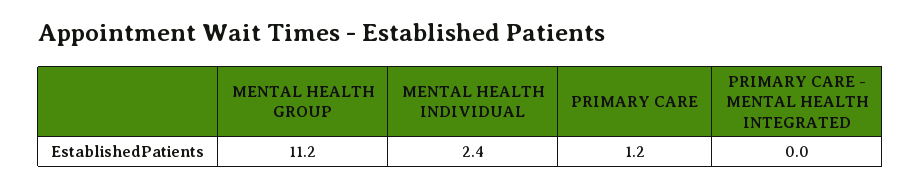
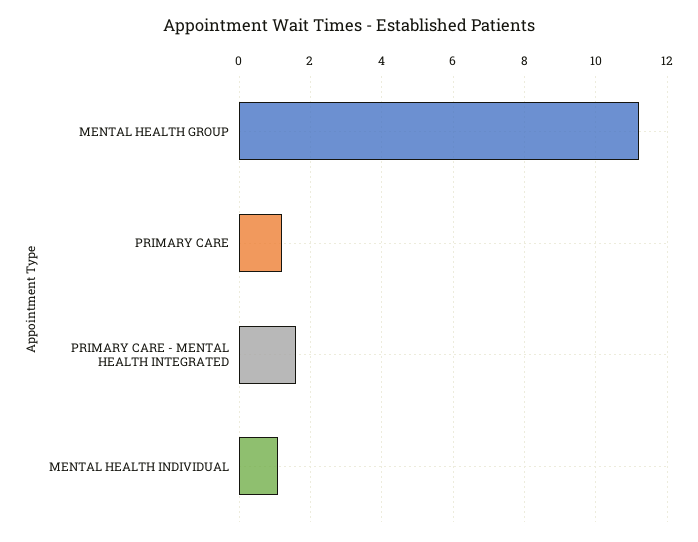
MENTAL HEALTH INDIVIDUAL: 2.4 -> 1
PRIMARY CARE - MENTAL HEALTH INTEGRATED: 0 -> 1.5

